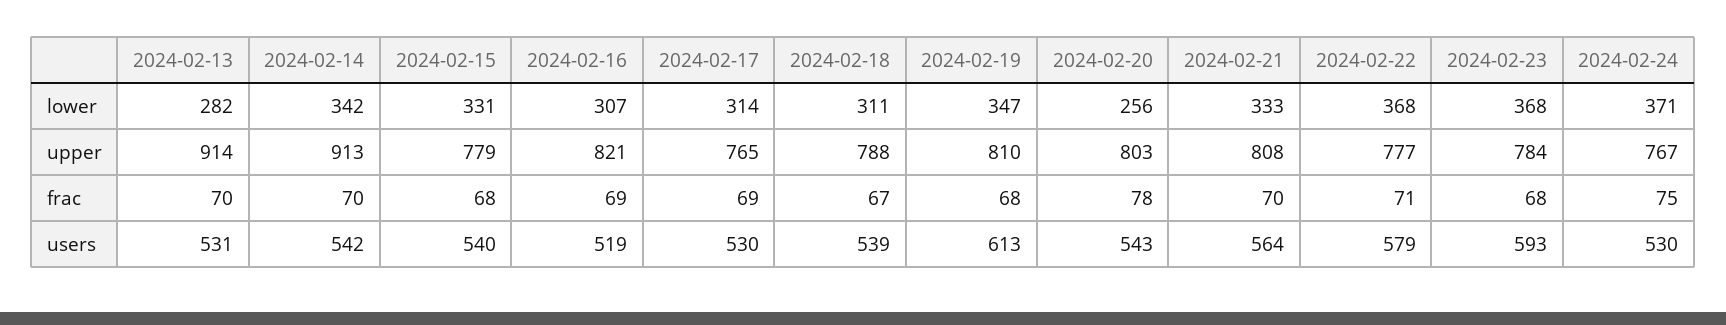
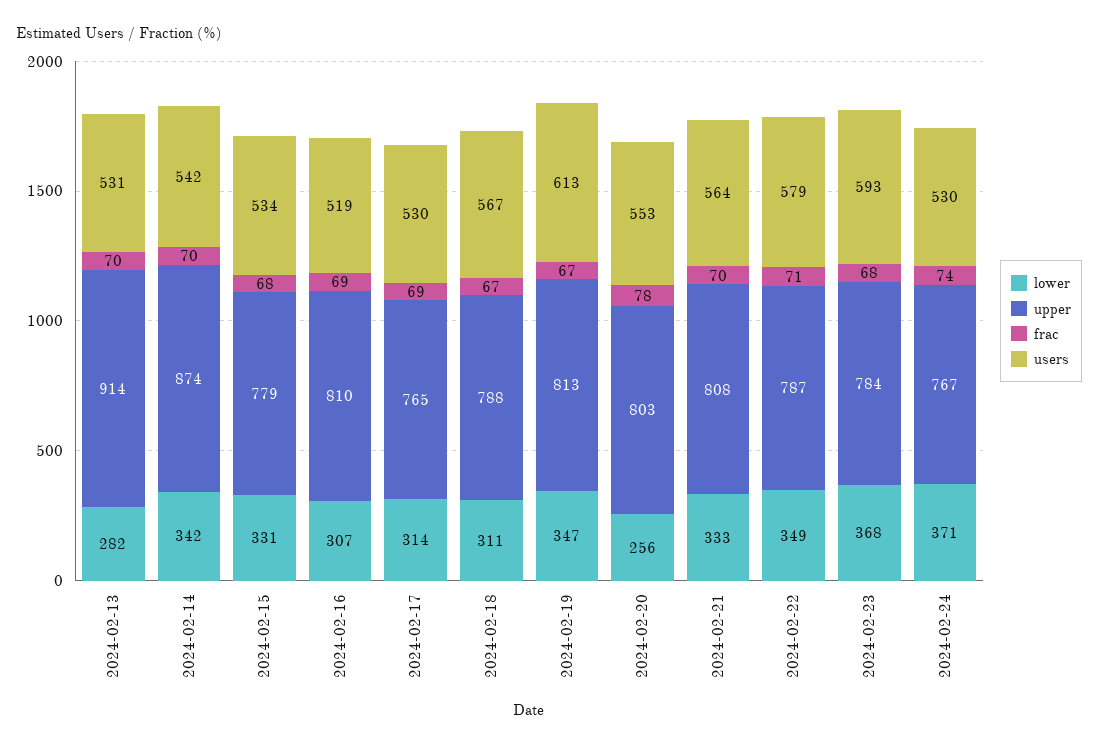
lower, 2024-02-22: 368 -> 349
upper, 2024-02-14: 913 -> 874
upper, 2024-02-16: 821 -> 810
upper, 2024-02-19: 810 -> 813
upper, 2024-02-22: 777 -> 787
frac, 2024-02-19: 68 -> 67
frac, 2024-02-24: 75 -> 74
users, 2024-02-15: 540 -> 534
users, 2024-02-18: 539 -> 567
users, 2024-02-20: 543 -> 553

